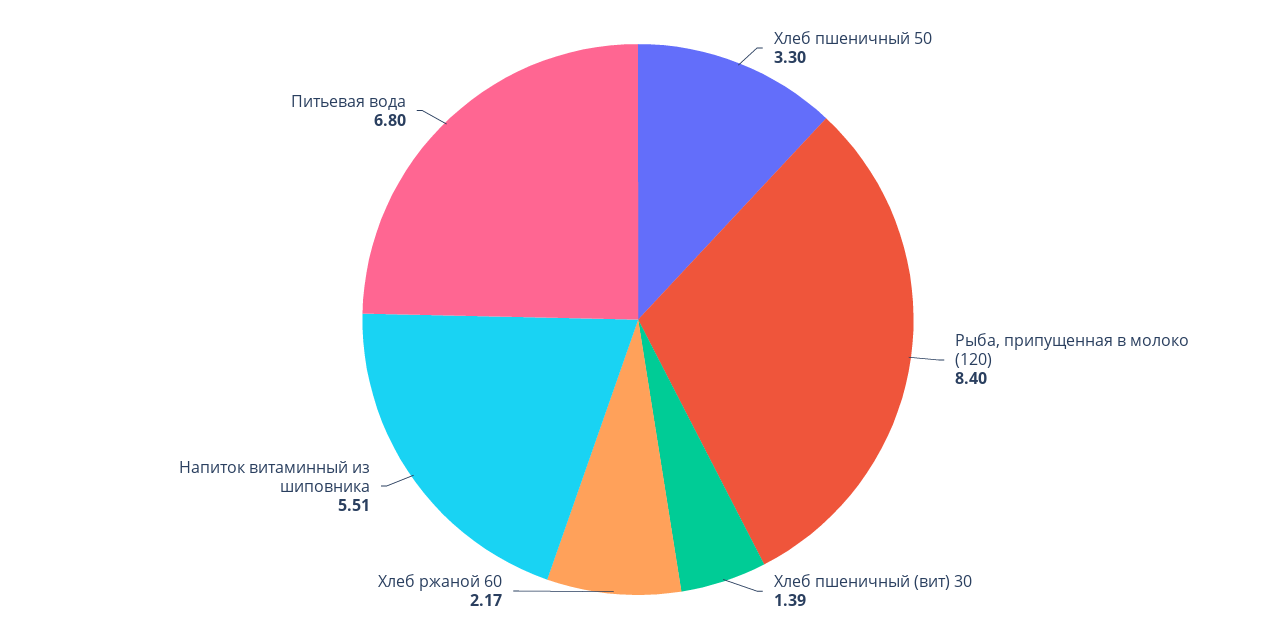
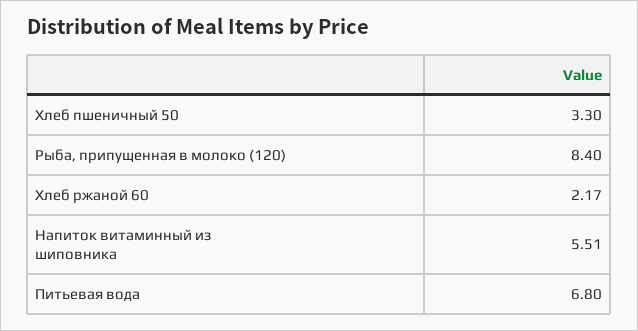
Хлеб пшеничный (вит) 30: 1.39 -> none

